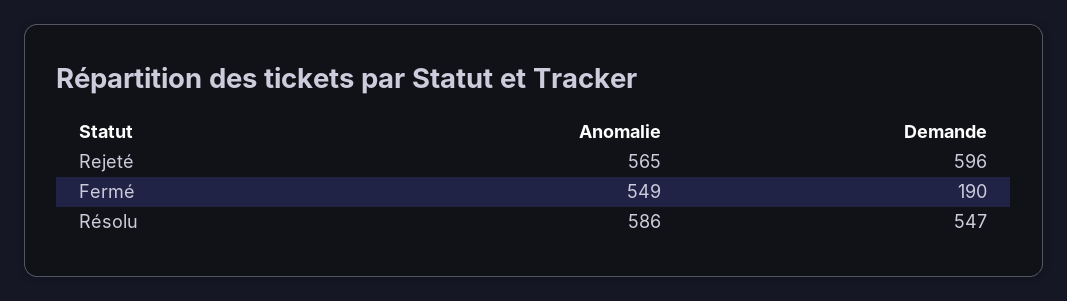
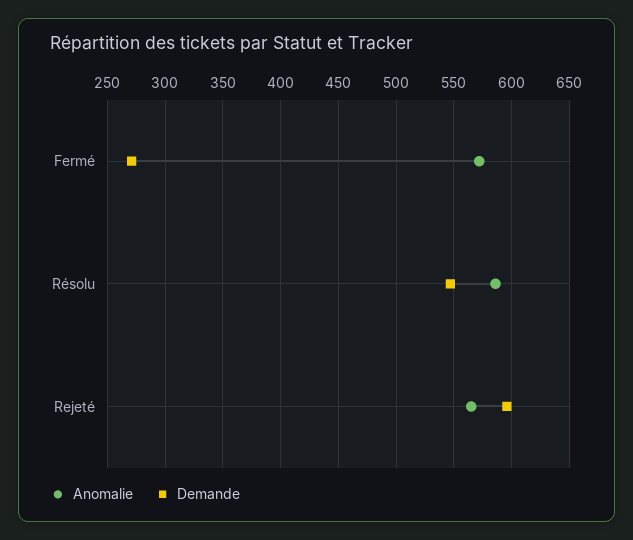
Anomalie, Fermé: 549 -> 570
Demande, Fermé: 190 -> 270

